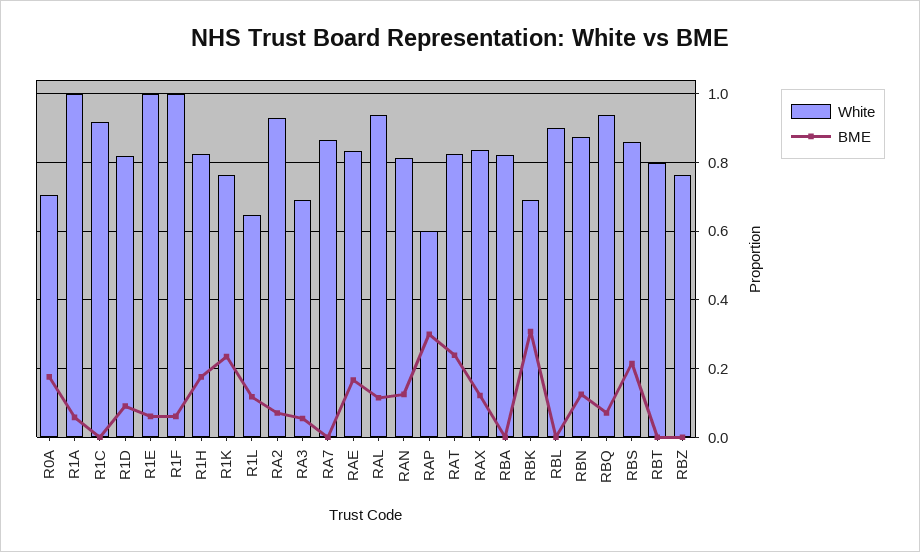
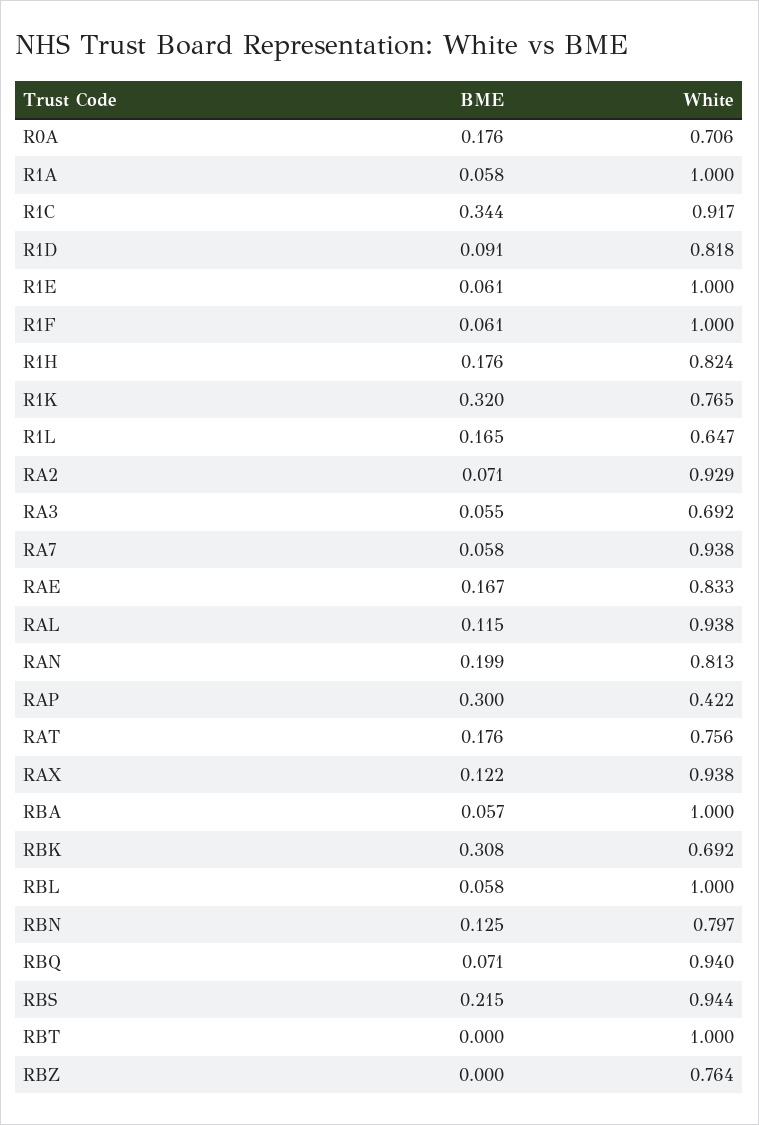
BME, R1C: 0 -> 0.344
BME, R1K: 0.24 -> 0.32
BME, R1L: 0.12 -> 0.165
White, RA7: 0.86 -> 0.938
BME, RA7: 0 -> 0.058
BME, RAN: 0.12 -> 0.199
White, RAP: 0.6 -> 0.422
White, RAT: 0.82 -> 0.756
BME, RAT: 0.24 -> 0.176
White, RAX: 0.84 -> 0.938
White, RBA: 0.82 -> 1
BME, RBA: 0 -> 0.057
White, RBL: 0.9 -> 1
BME, RBL: 0 -> 0.058
White, RBN: 0.88 -> 0.797
White, RBS: 0.86 -> 0.944
White, RBT: 0.8 -> 1

